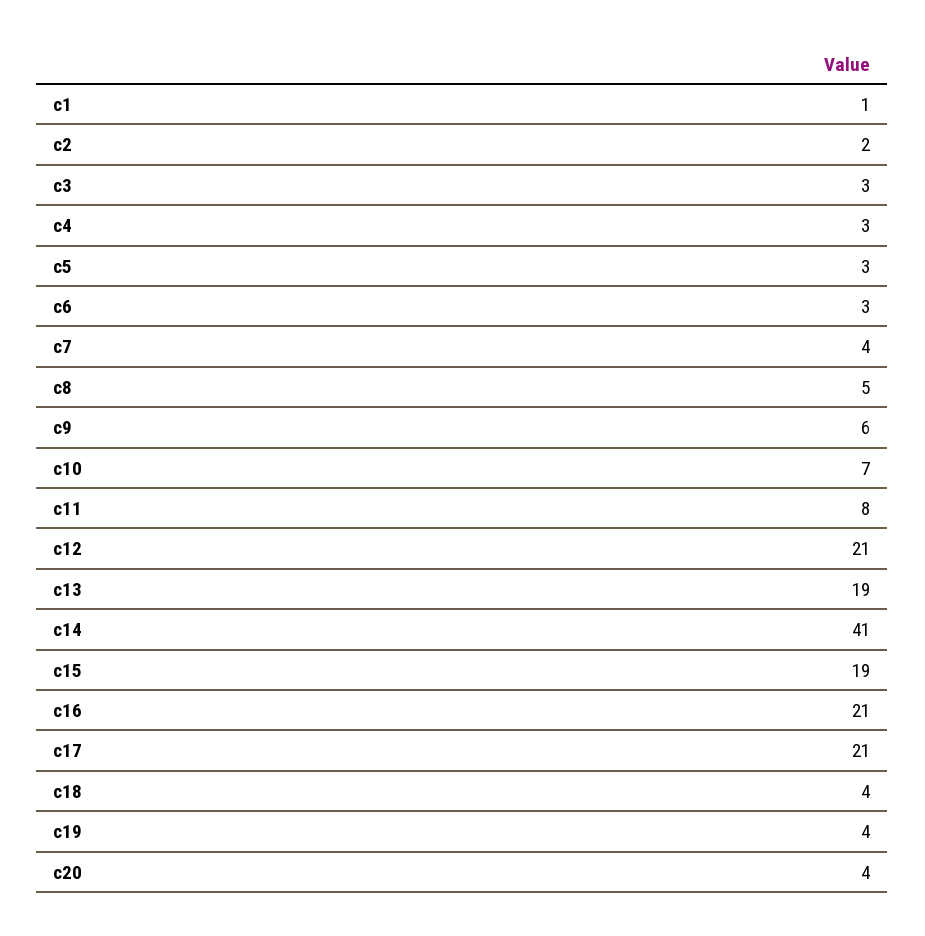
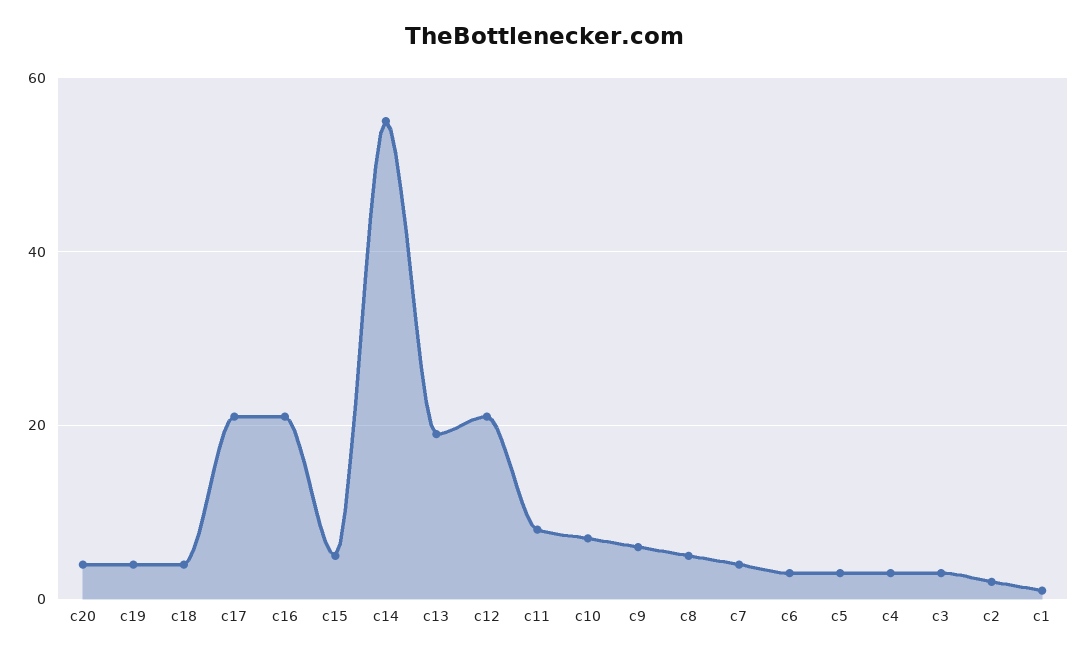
c14: 41 -> 55
c15: 19 -> 5

